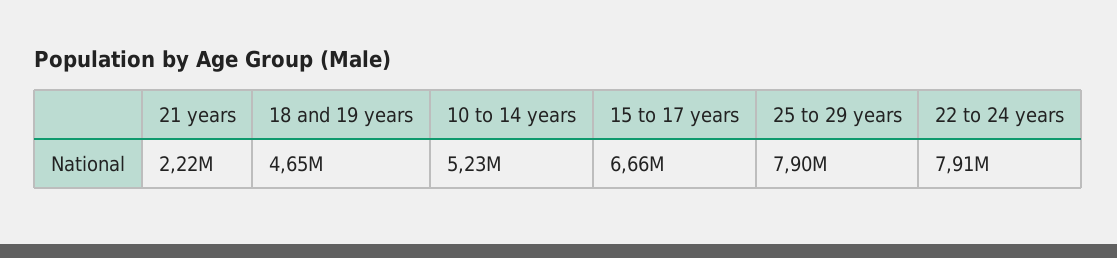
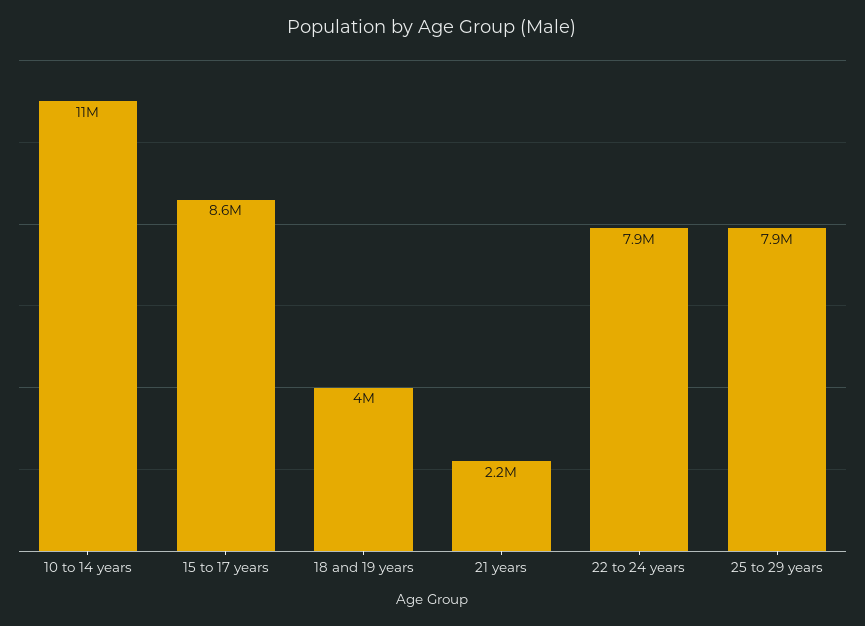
18 and 19 years: 4650000 -> 4000000
10 to 14 years: 5230000 -> 11000000
15 to 17 years: 6660000 -> 8600000

